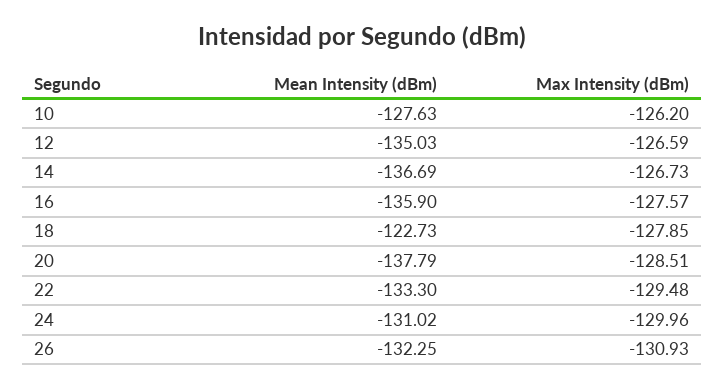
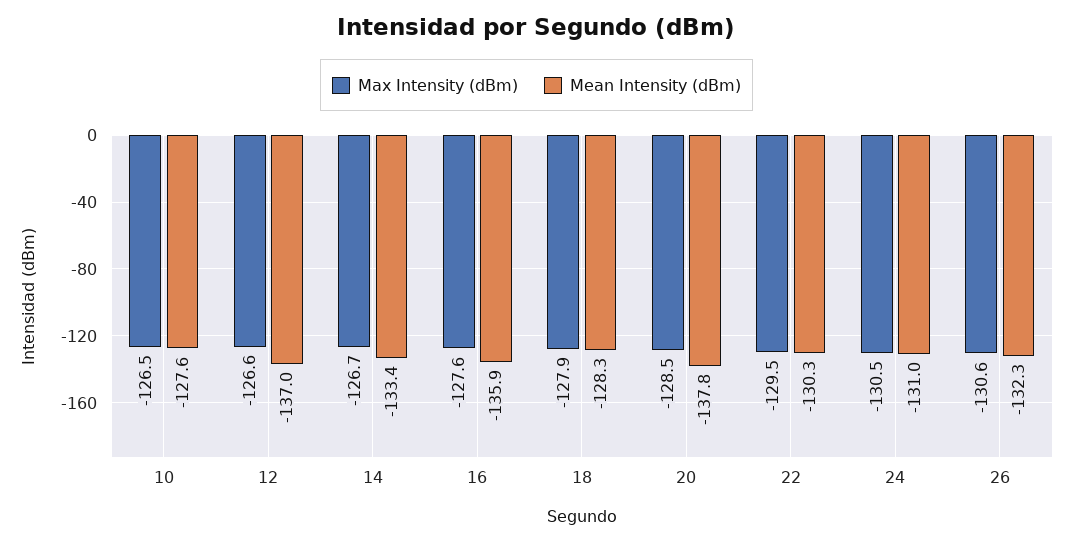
Max Intensity (dBm), 10: -126.2 -> -126.5
Mean Intensity (dBm), 12: -135.03 -> -137
Mean Intensity (dBm), 14: -136.69 -> -133.4
Mean Intensity (dBm), 18: -122.73 -> -128.3
Mean Intensity (dBm), 22: -133.3 -> -130.3
Max Intensity (dBm), 24: -129.96 -> -130.5
Max Intensity (dBm), 26: -130.93 -> -130.6

